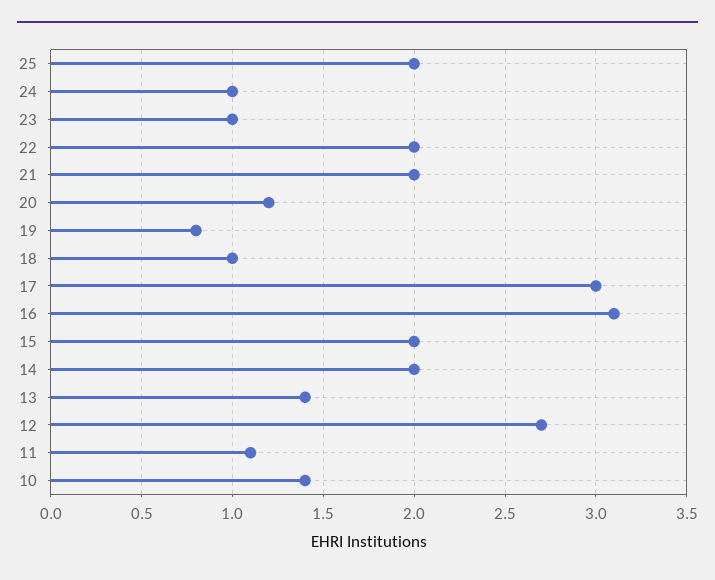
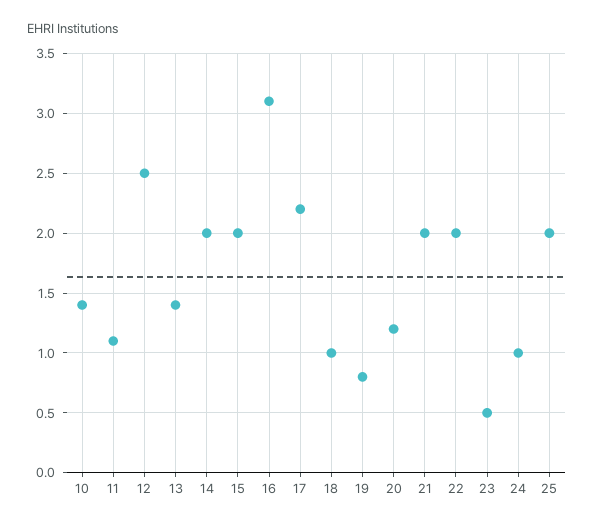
23: 1 -> 0.5
17: 3 -> 2.2
12: 2.7 -> 2.5

